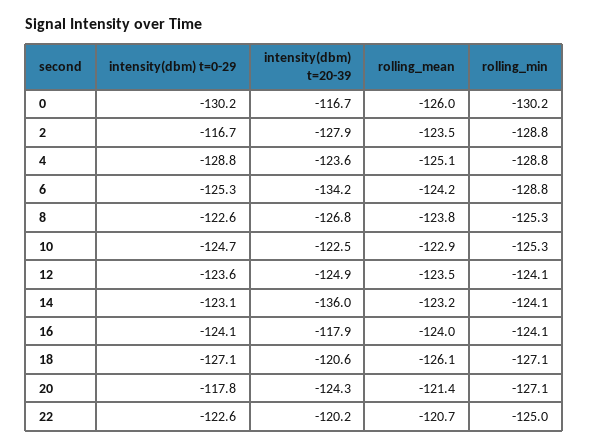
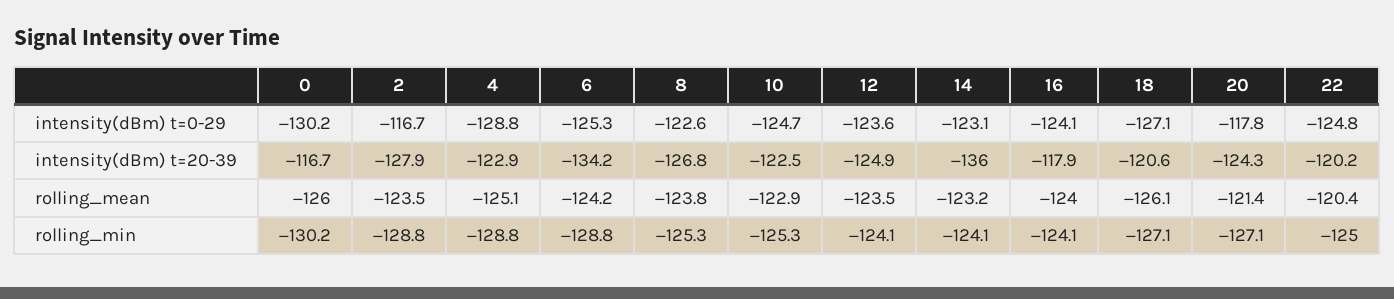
intensity(dbm) t=20-39, 4: -123.6 -> -122.9
intensity(dbm) t=0-29, 22: -122.6 -> -124.8
rolling_mean, 22: -120.7 -> -120.4

